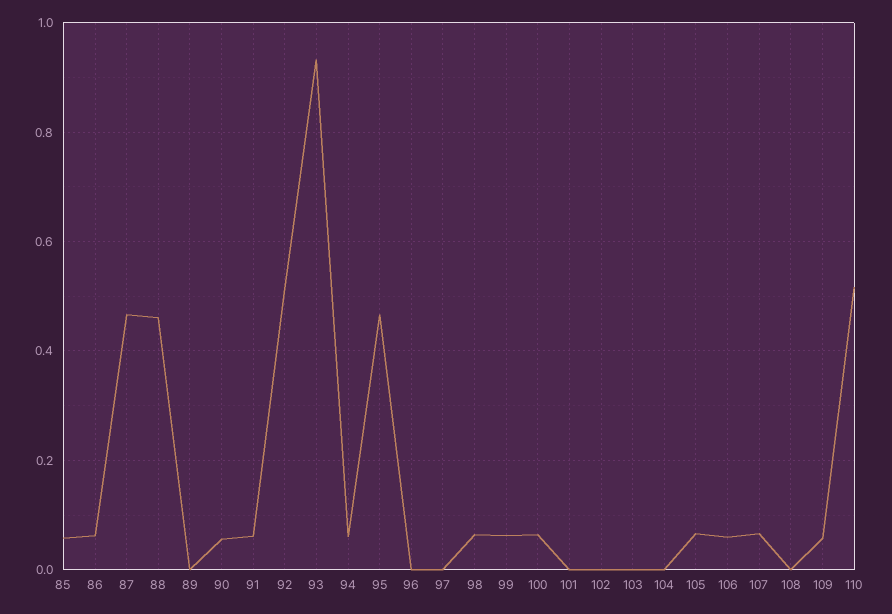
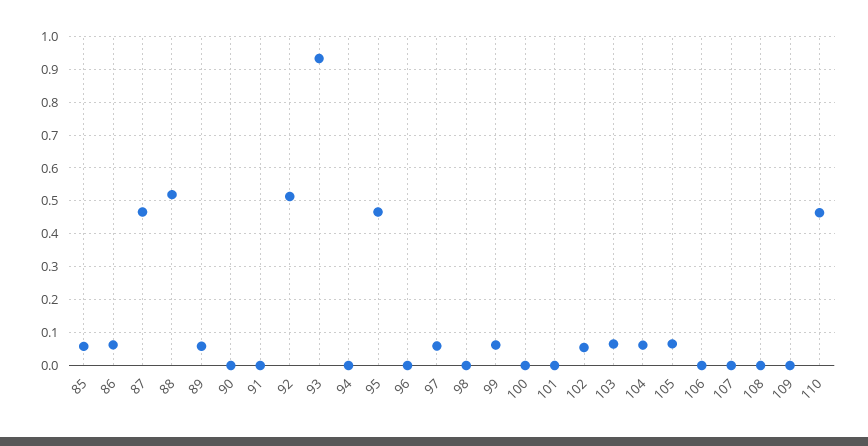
88: 0.46 -> 0.52
89: 0 -> 0.06
90: 0.06 -> 0
91: 0.06 -> 0
94: 0.06 -> 0
97: 0 -> 0.06
98: 0.06 -> 0
100: 0.06 -> 0
102: 0 -> 0.06
103: 0 -> 0.06
104: 0 -> 0.06
106: 0.06 -> 0
107: 0.06 -> 0
109: 0.06 -> 0
110: 0.52 -> 0.46

